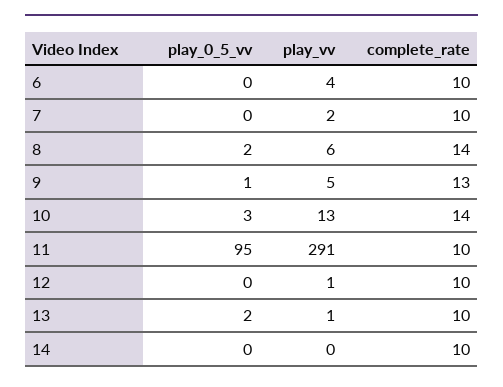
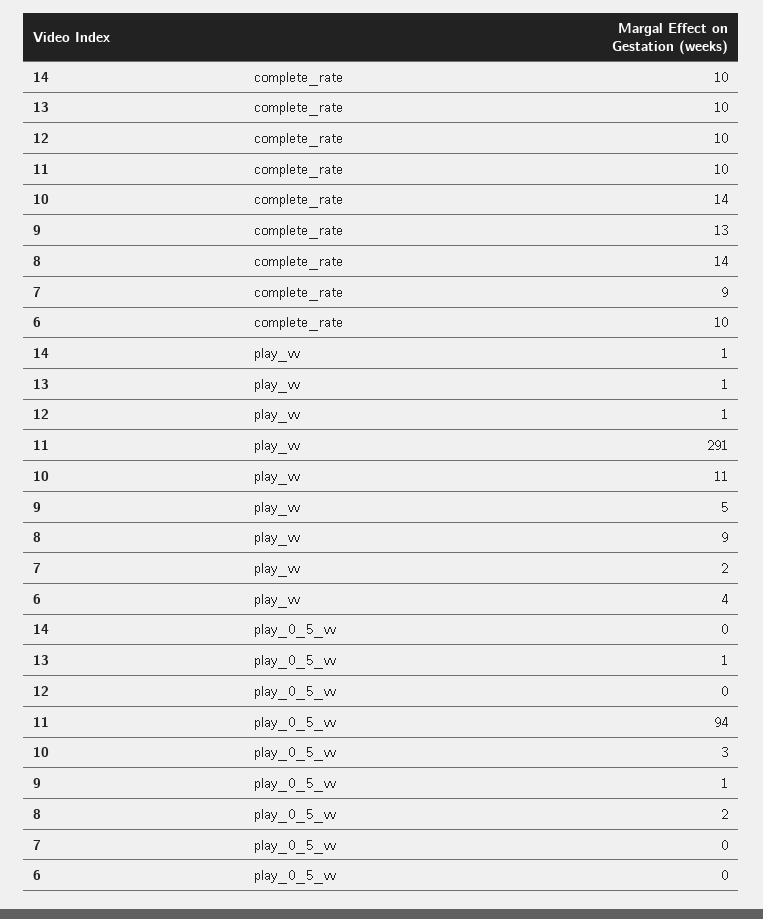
complete_rate, 7: 10 -> 9
play_vv, 8: 6 -> 9
play_vv, 10: 13 -> 11
play_0_5_vv, 11: 95 -> 94
play_0_5_vv, 13: 2 -> 1
play_vv, 14: 0 -> 1

